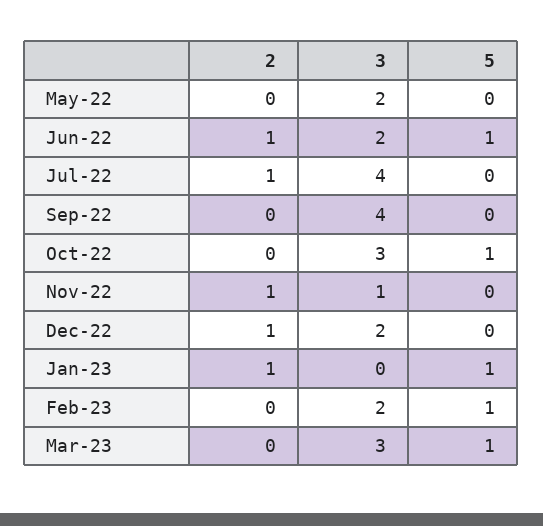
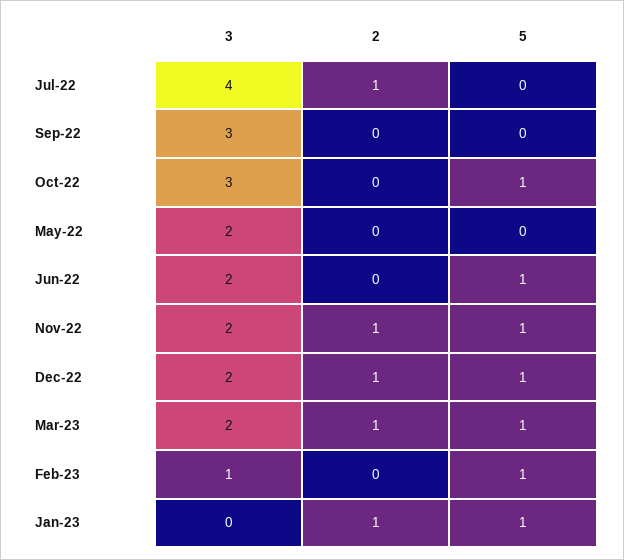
2, Jun-22: 1 -> 0
3, Sep-22: 4 -> 3
3, Nov-22: 1 -> 2
5, Nov-22: 0 -> 1
5, Dec-22: 0 -> 1
3, Feb-23: 2 -> 1
2, Mar-23: 0 -> 1
3, Mar-23: 3 -> 2

